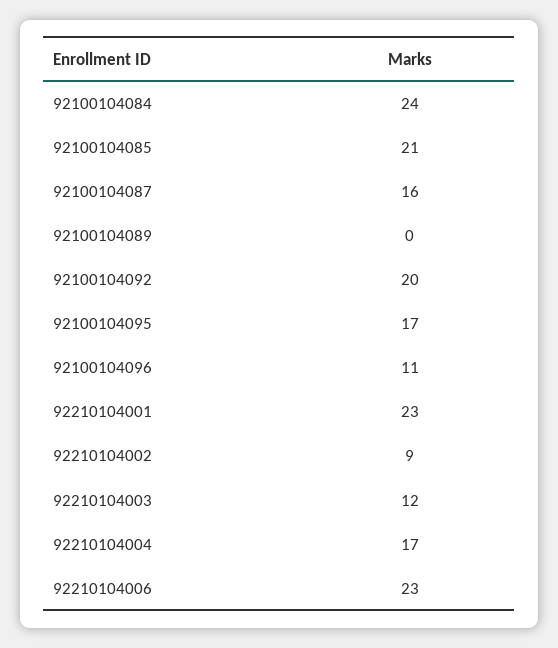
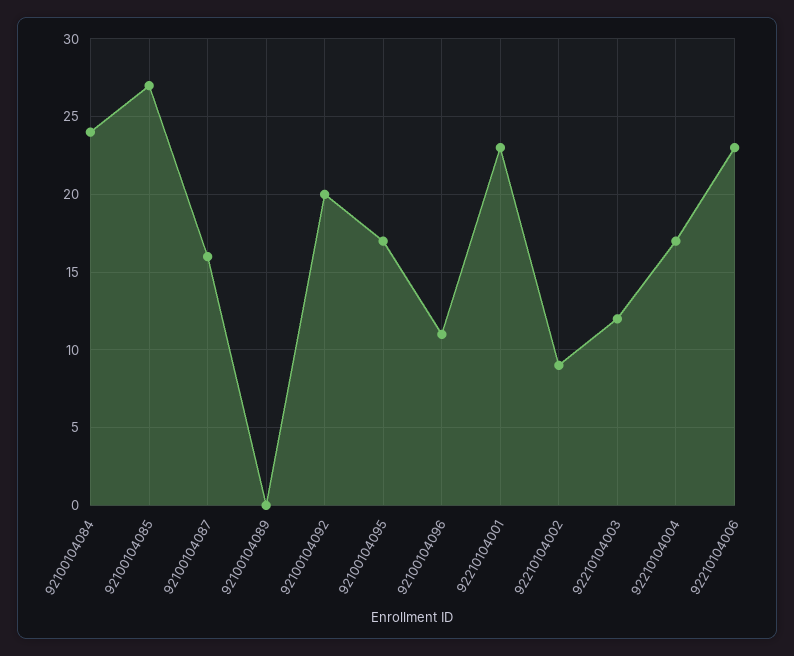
92100104085: 21 -> 27

